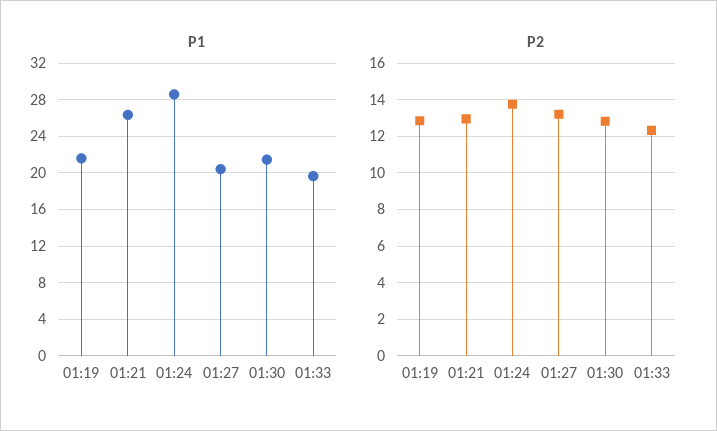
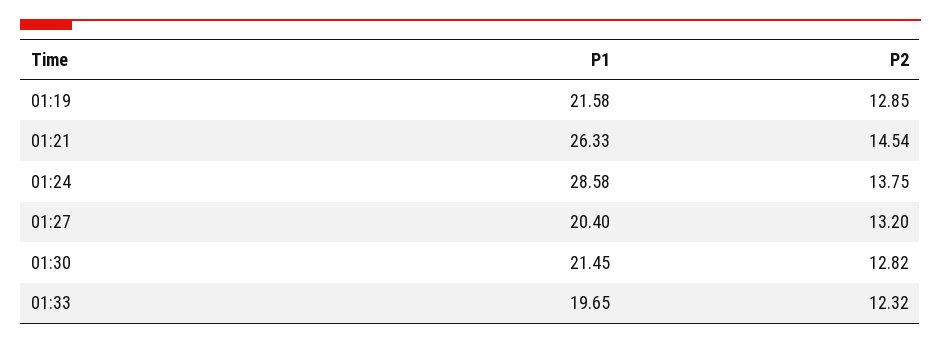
P2, 01:21: 13 -> 14.54

